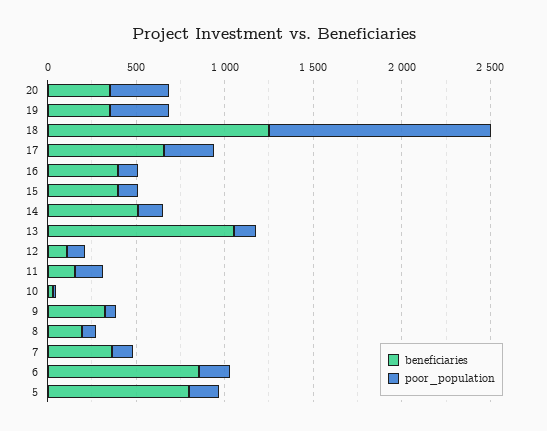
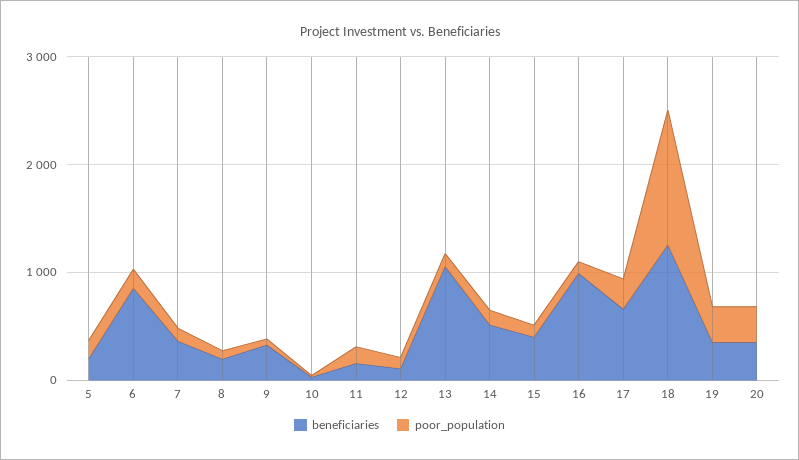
beneficiaries, 16: 400 -> 1000
beneficiaries, 5: 800 -> 200

